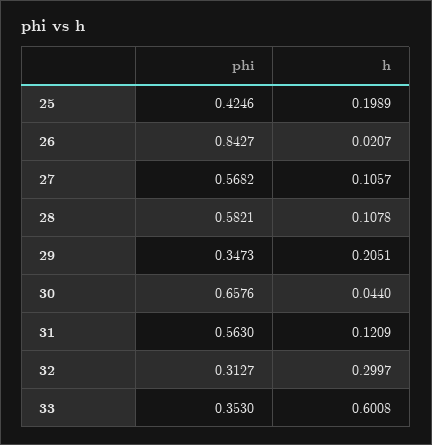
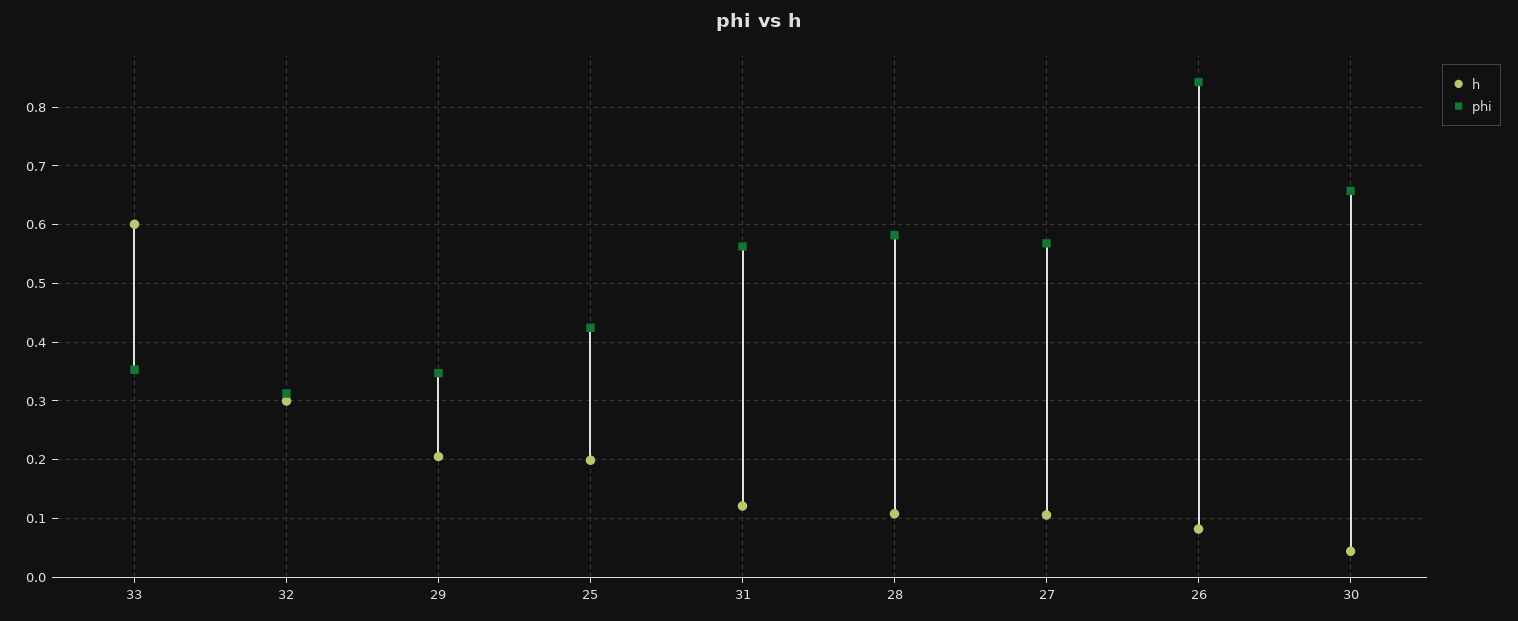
h, 26: 0.0207 -> 0.08

